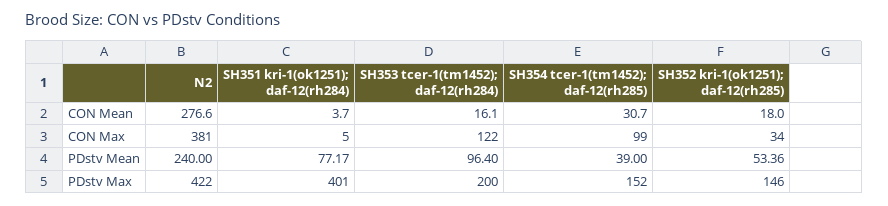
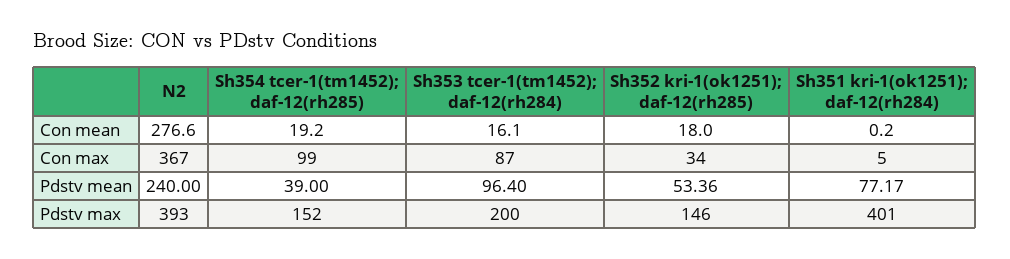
SH351 kri-1(ok1251); daf-12(rh284), CON Mean: 3.7 -> 0.2
SH354 tcer-1(tm1452); daf-12(rh285), CON Mean: 30.7 -> 19.2
N2, CON Max: 381 -> 367
SH353 tcer-1(tm1452); daf-12(rh284), CON Max: 122 -> 87
N2, PDstv Max: 422 -> 393

